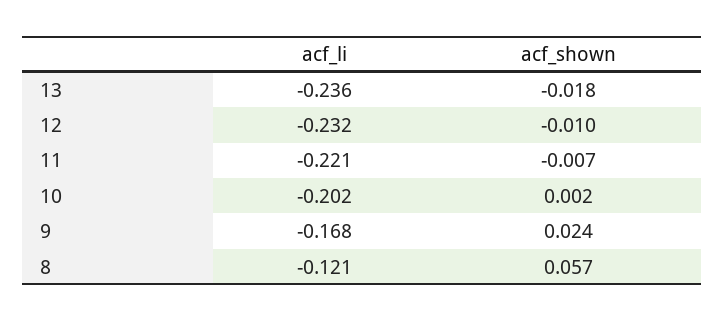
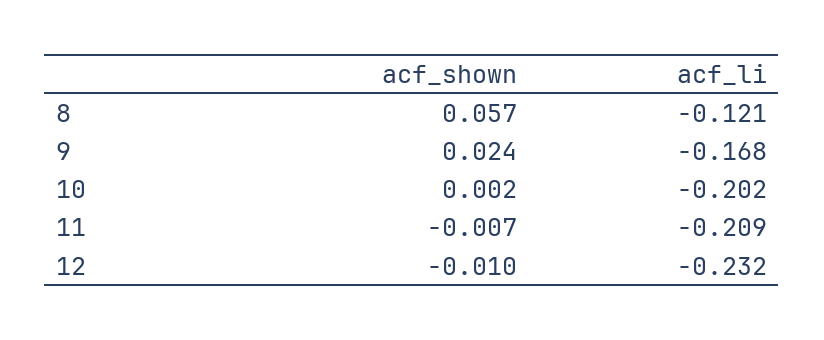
acf_li, 13: -0.236 -> none
acf_shown, 13: -0.018 -> none
acf_li, 11: -0.221 -> -0.209

